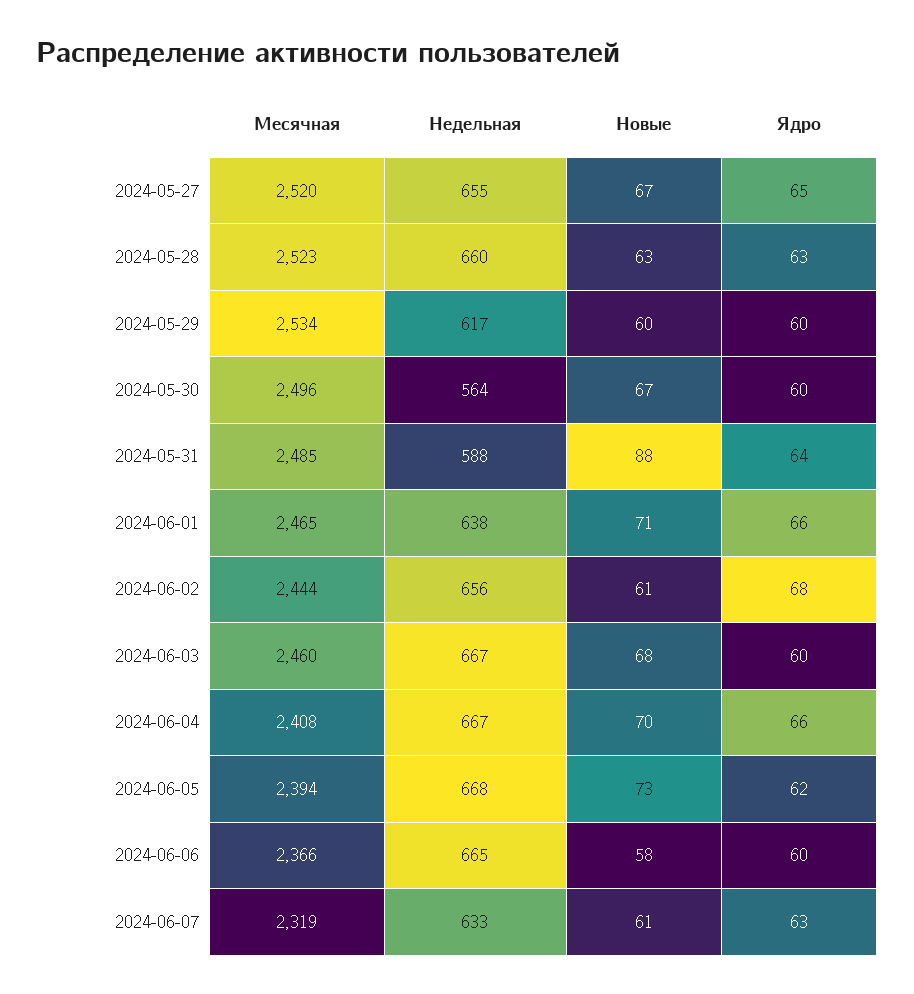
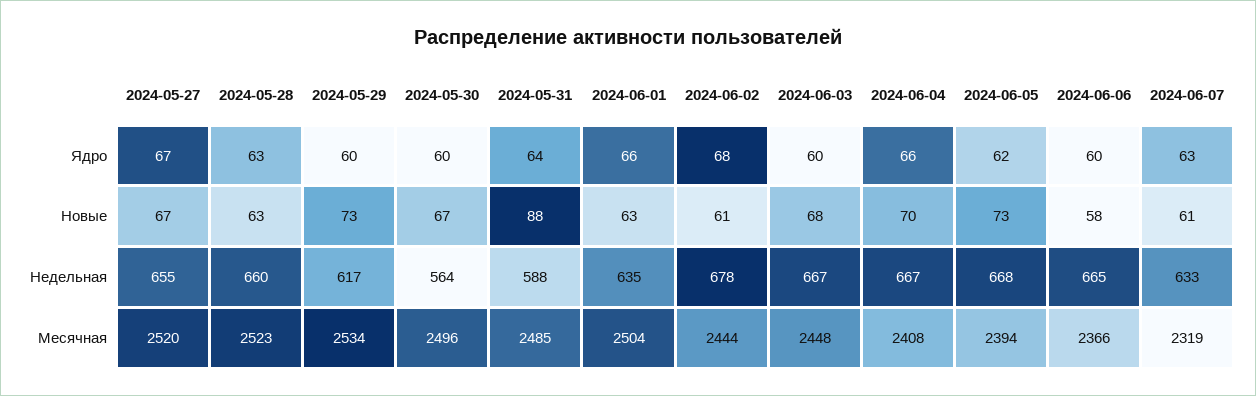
Ядро, 2024-05-27: 65 -> 67
Новые, 2024-05-29: 60 -> 73
Месячная, 2024-06-01: 2465 -> 2504
Недельная, 2024-06-01: 638 -> 635
Новые, 2024-06-01: 71 -> 63
Недельная, 2024-06-02: 656 -> 678
Месячная, 2024-06-03: 2460 -> 2448

